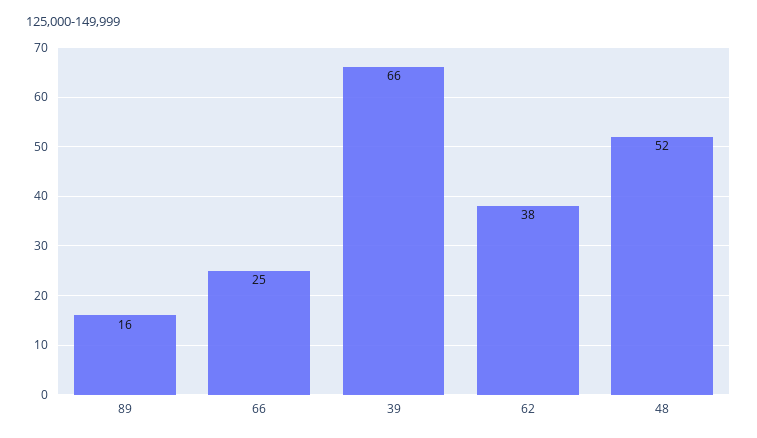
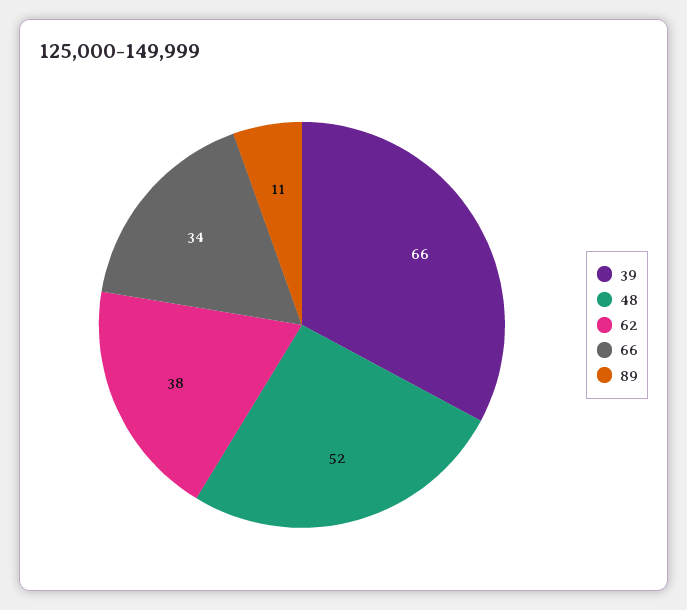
89: 16 -> 11
66: 25 -> 34

